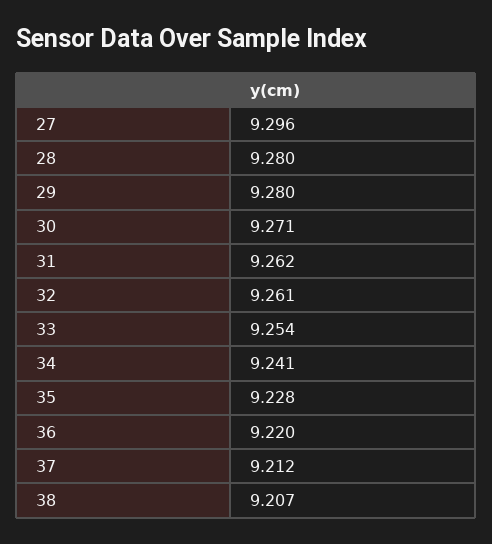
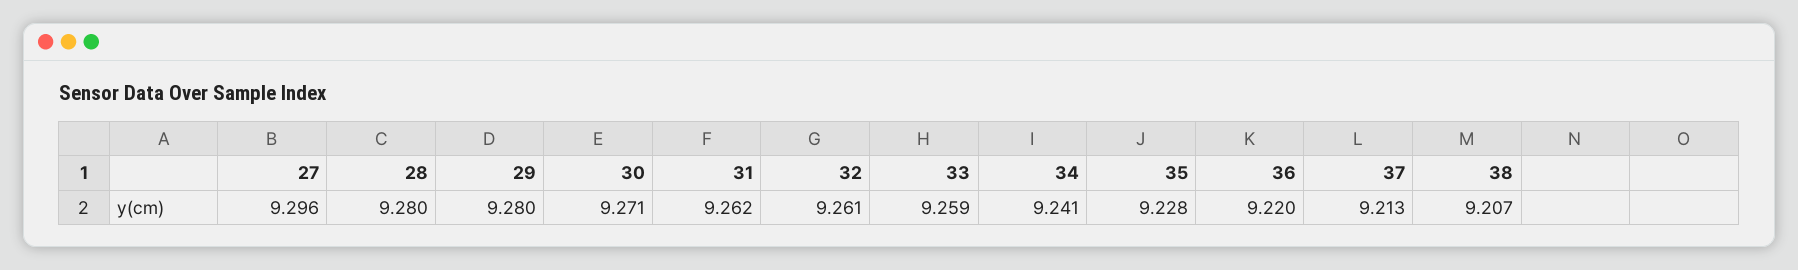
33: 9.254 -> 9.259
37: 9.212 -> 9.213

